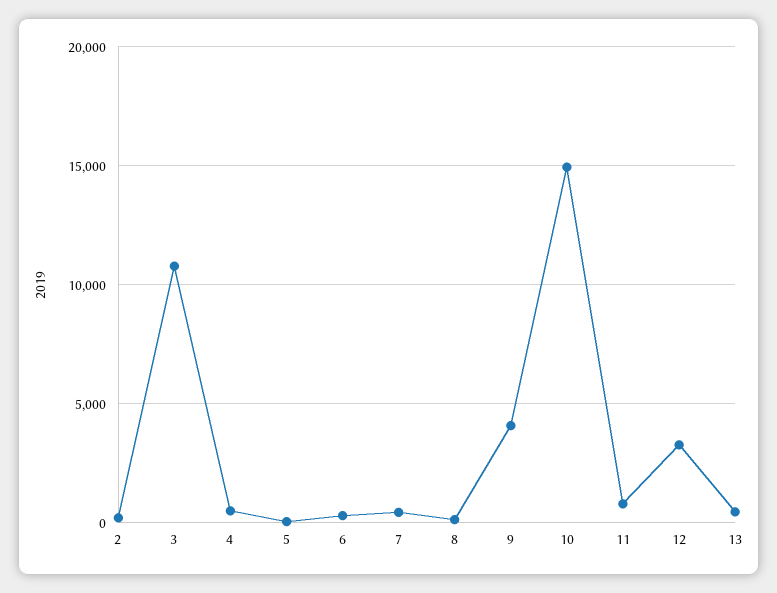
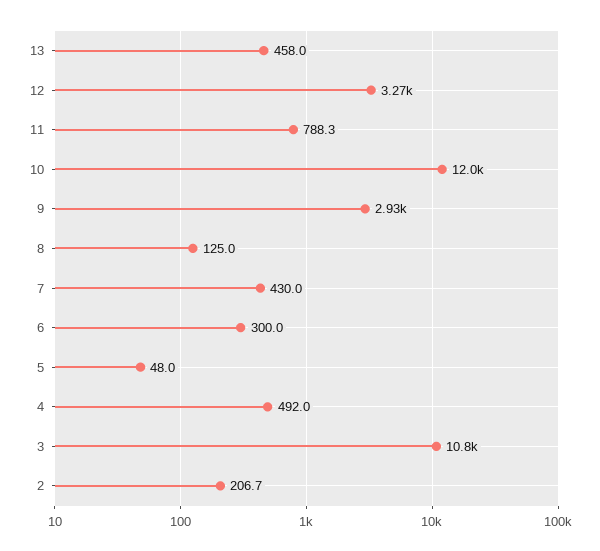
9: 4000 -> 2930
10: 15000 -> 12000

